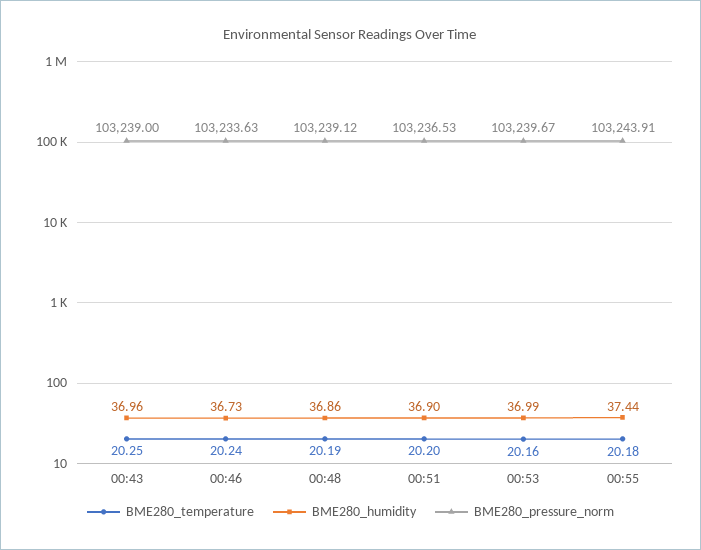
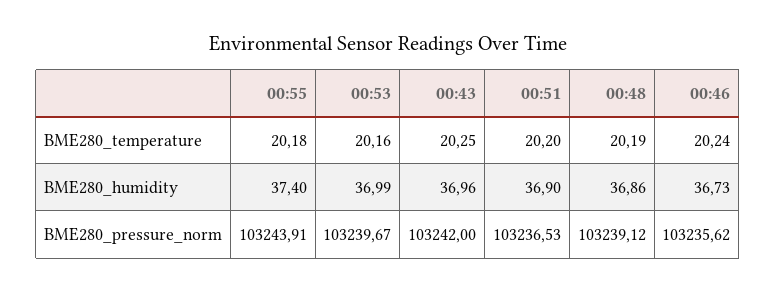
BME280_pressure_norm, 00:43: 103239 -> 103242
BME280_pressure_norm, 00:46: 103233.63 -> 103235.62
BME280_humidity, 00:55: 37.44 -> 37.4

